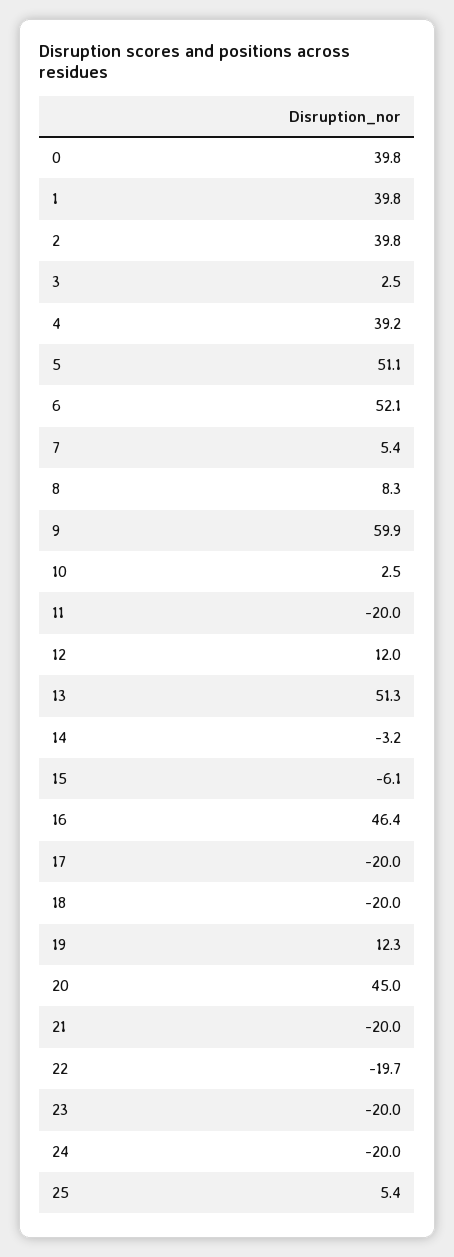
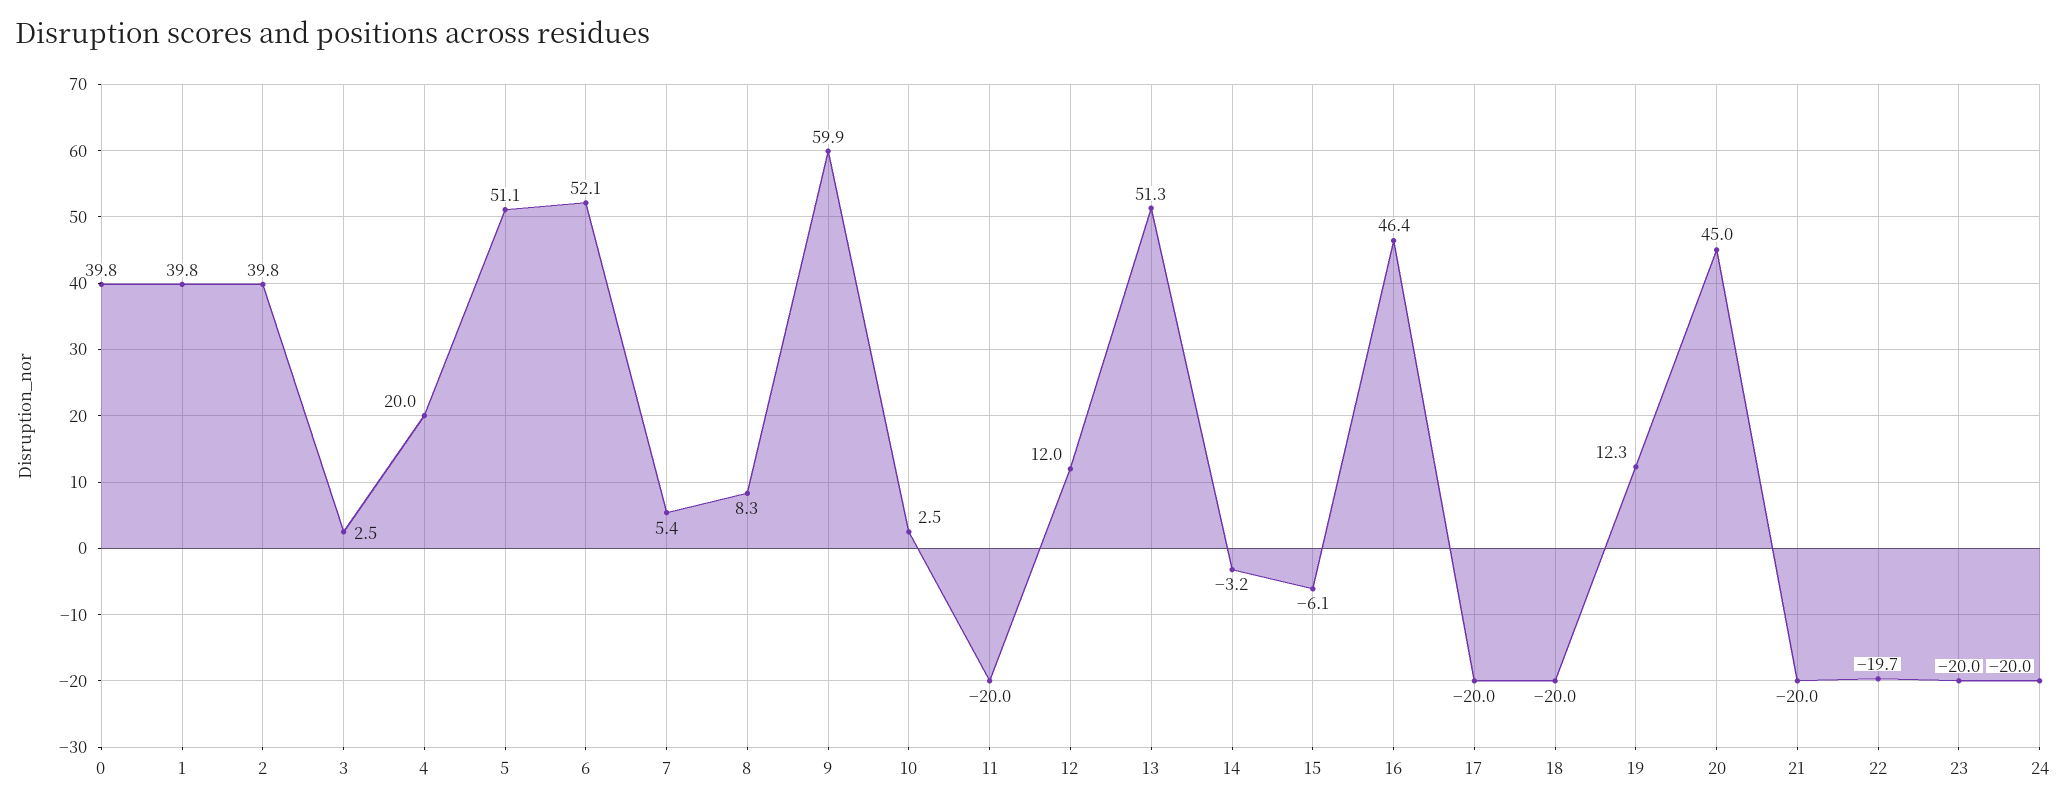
4: 39.2 -> 20
25: 5.4 -> none

